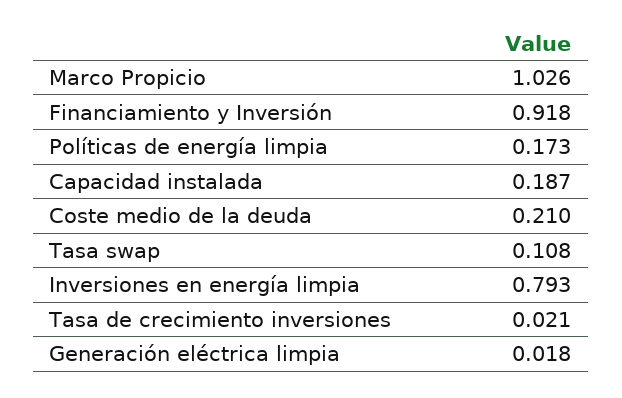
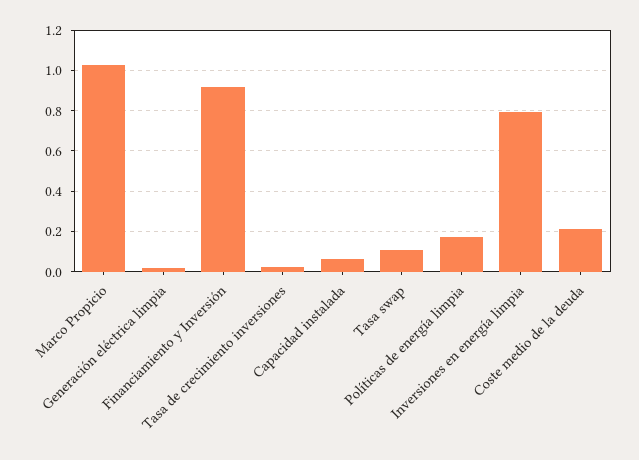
Capacidad instalada: 0.187 -> 0.05

